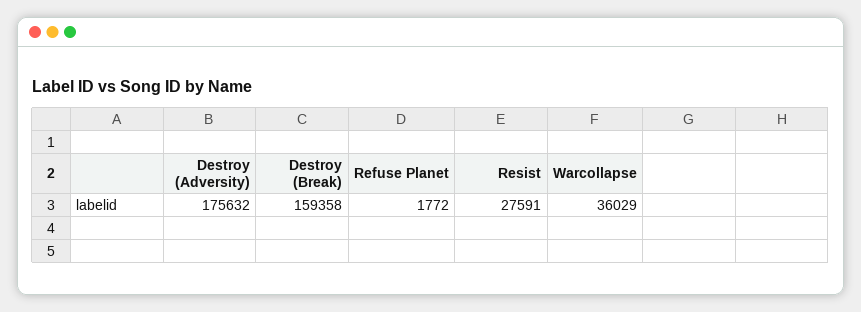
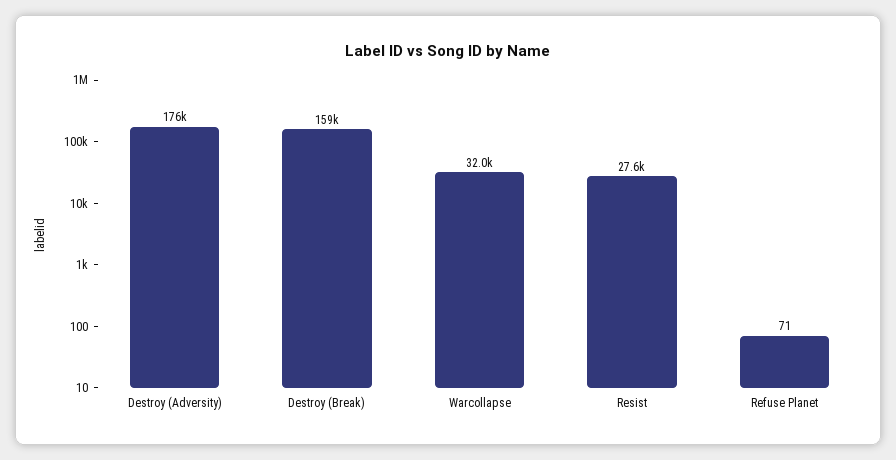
Refuse Planet: 1772 -> 71
Warcollapse: 36029 -> 32000

